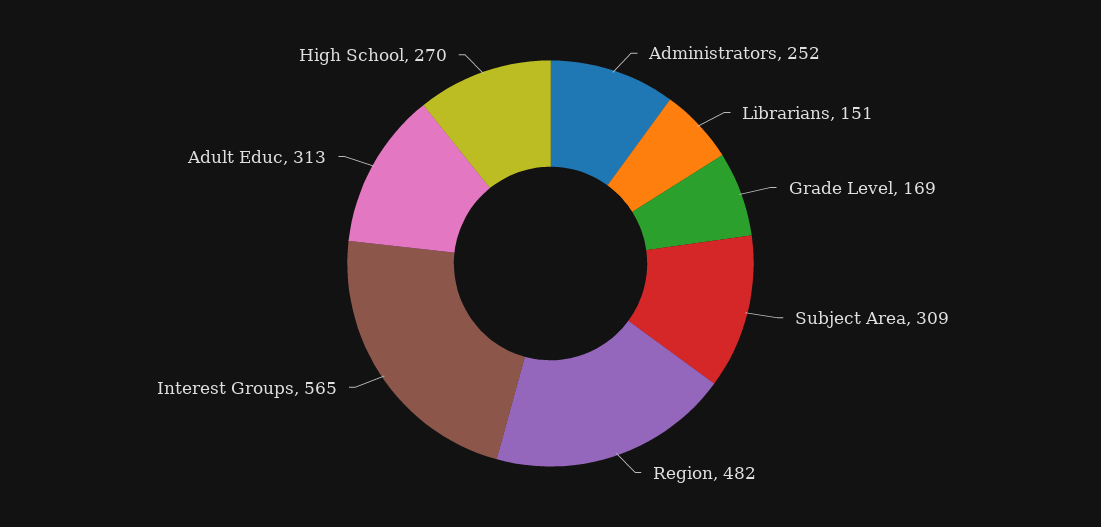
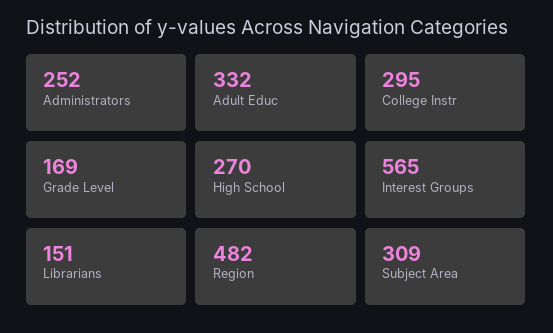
Adult Educ: 313 -> 332
College Instr: none -> 295

